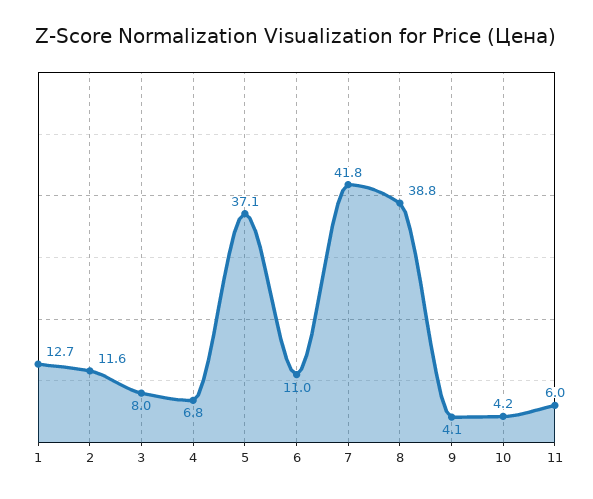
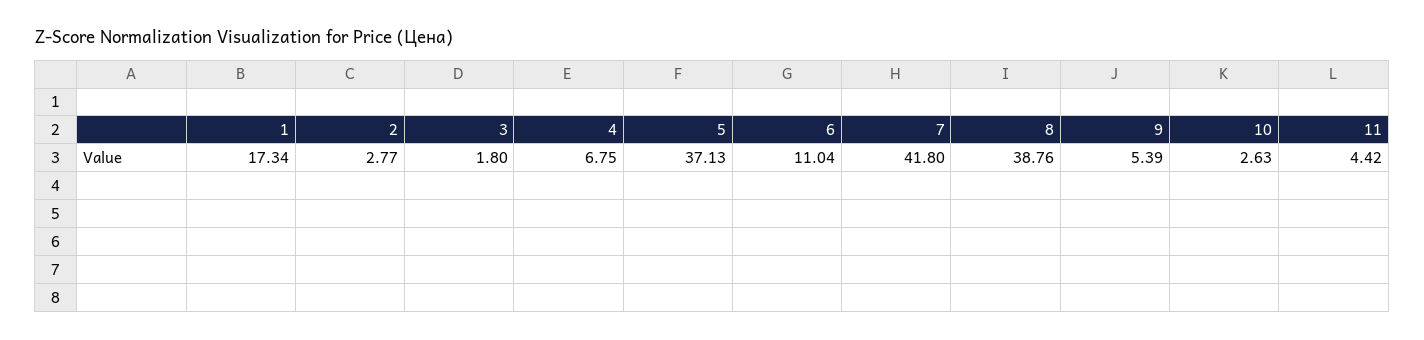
1: 12.7 -> 17.34
2: 11.6 -> 2.77
3: 8 -> 1.8
9: 4.1 -> 5.39
10: 4.2 -> 2.63
11: 6 -> 4.42

